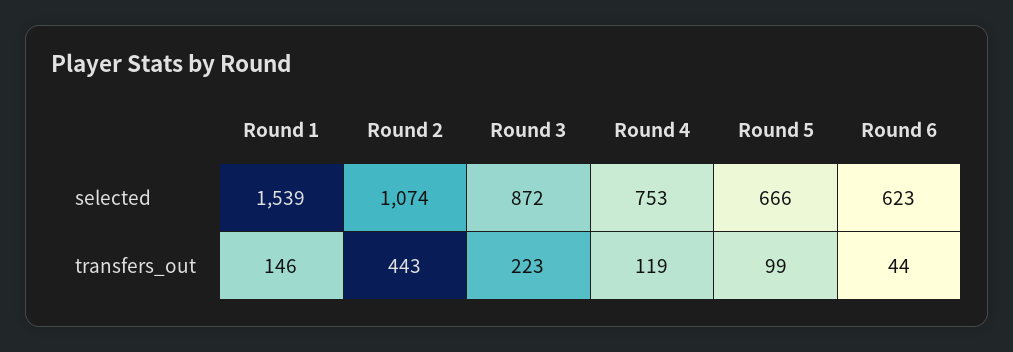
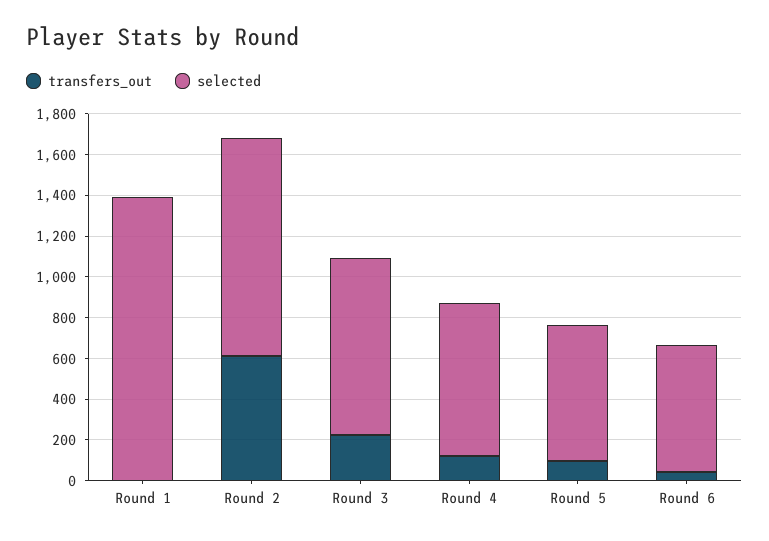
selected, Round 1: 1539 -> 1400
transfers_out, Round 1: 146 -> 0
transfers_out, Round 2: 443 -> 600

